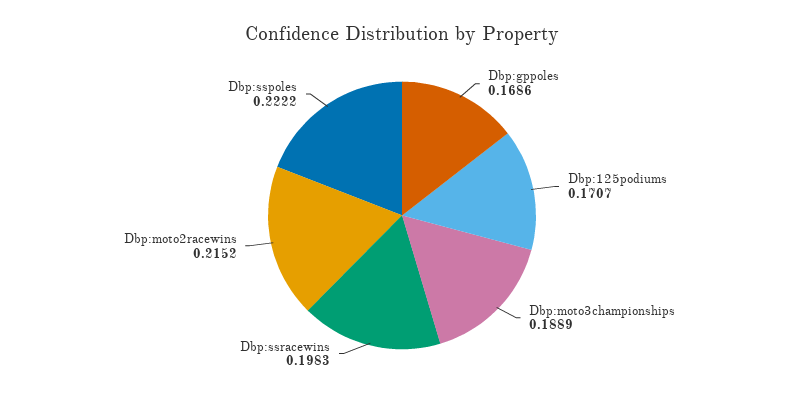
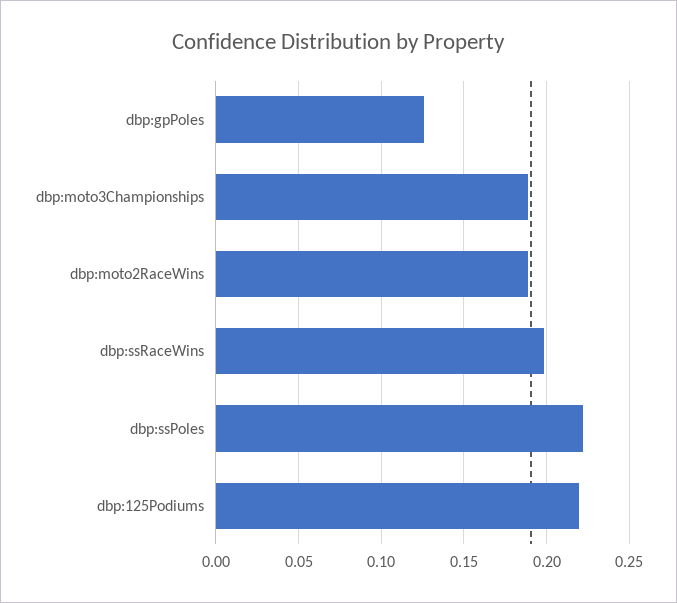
Dbp:gppoles: 0.1686 -> 0.125
Dbp:125podiums: 0.1707 -> 0.22
Dbp:moto2racewins: 0.2152 -> 0.19

